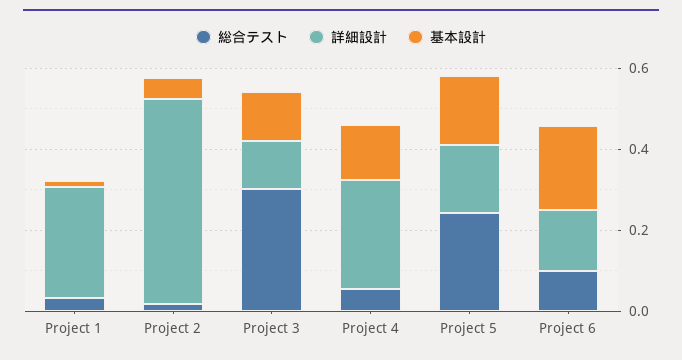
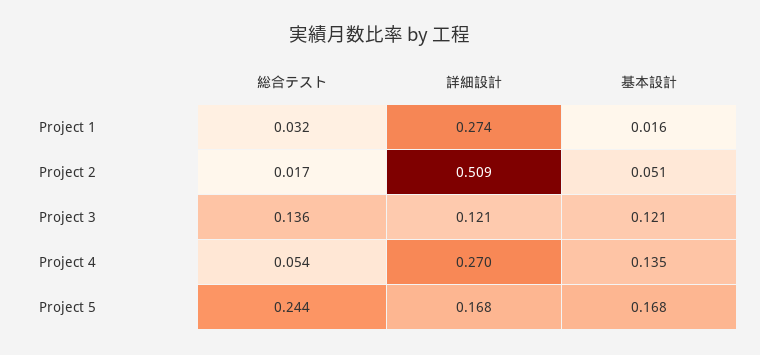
総合テスト, Project 3: 0.3 -> 0.136
総合テスト, Project 6: 0.1 -> none
詳細設計, Project 6: 0.15 -> none
基本設計, Project 6: 0.2 -> none

